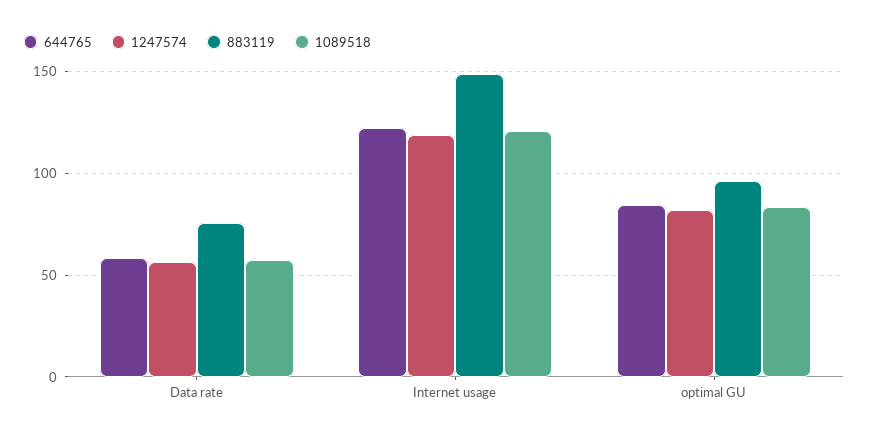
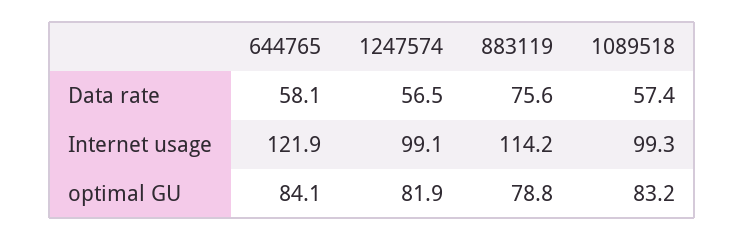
1247574, Internet usage: 120 -> 99.1
883119, Internet usage: 150 -> 114.2
1089518, Internet usage: 120 -> 99.3
883119, optimal GU: 95 -> 78.8

